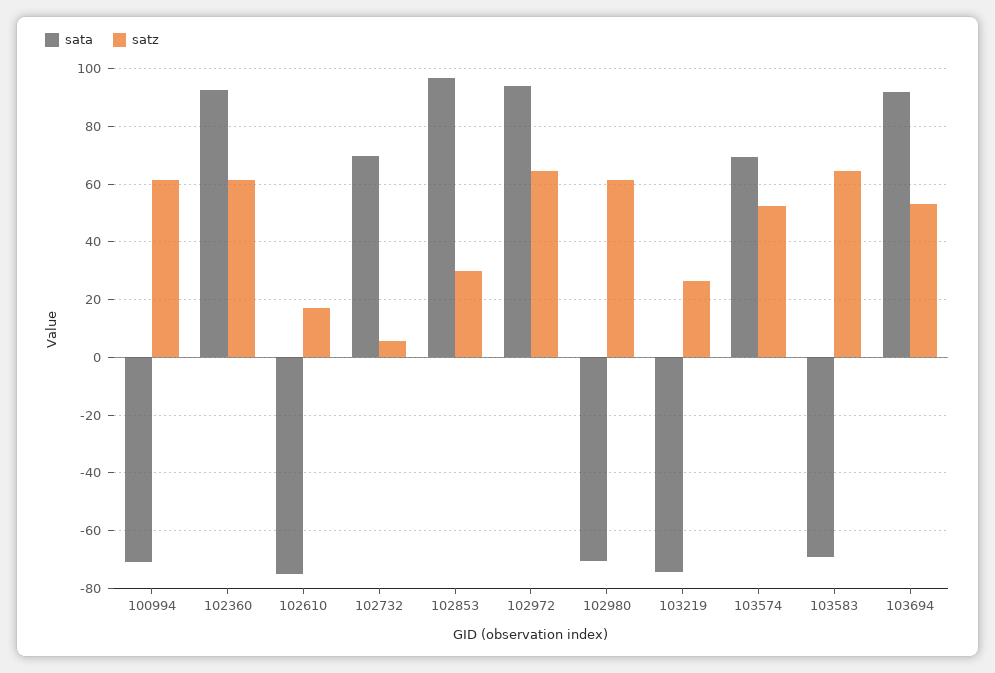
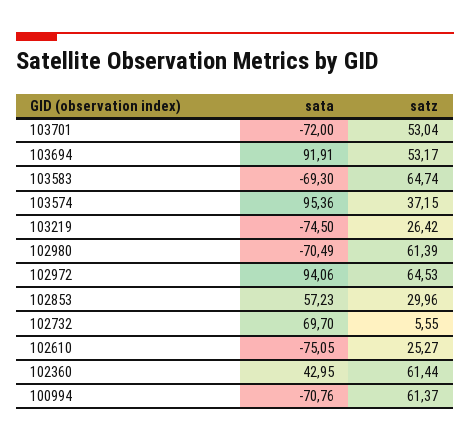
sata, 102360: 92.5 -> 42.95
satz, 102610: 17.5 -> 25.27
sata, 102853: 97.5 -> 57.23
sata, 103574: 70 -> 95.36
satz, 103574: 52.5 -> 37.15
sata, 103701: none -> -72
satz, 103701: none -> 53.04

